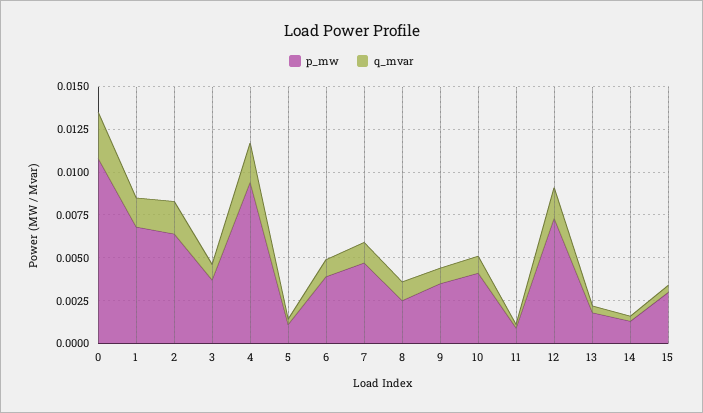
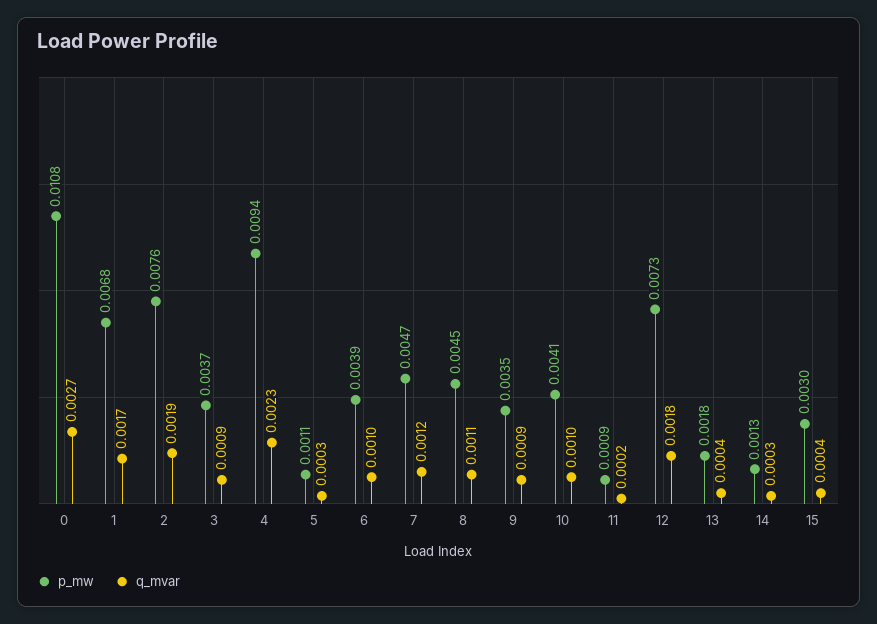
p_mw, 2: 0.0065 -> 0.0076
p_mw, 8: 0.0025 -> 0.0045

